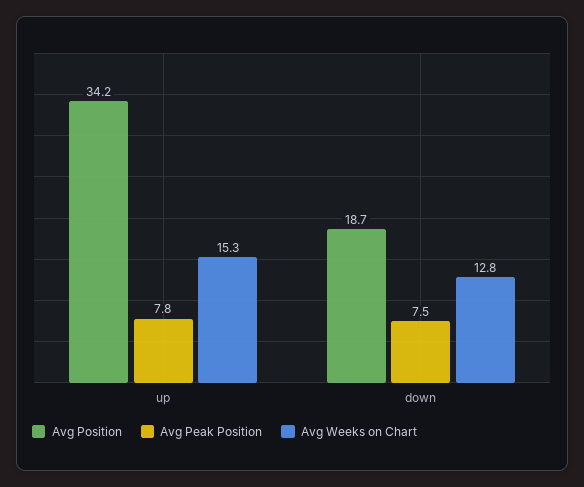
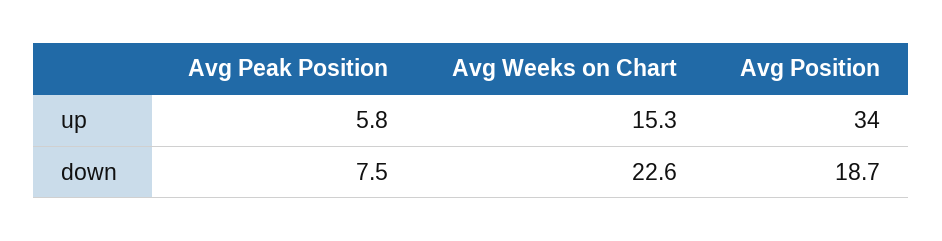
Avg Position, up: 34.2 -> 34
Avg Peak Position, up: 7.8 -> 5.8
Avg Weeks on Chart, down: 12.8 -> 22.6

